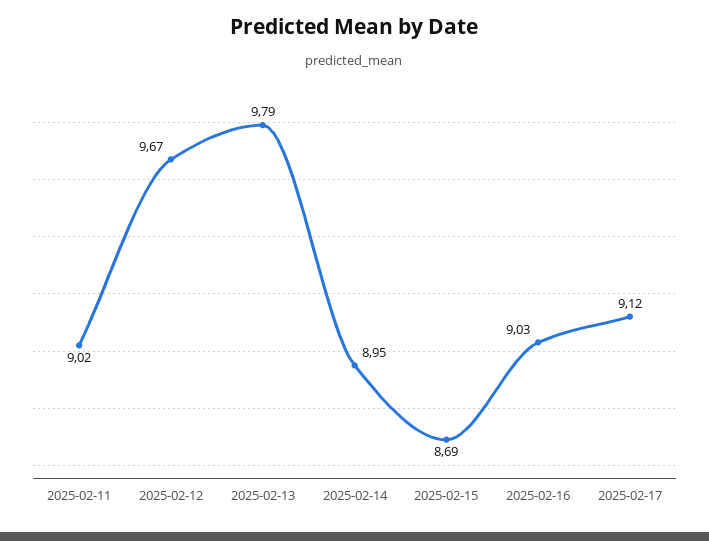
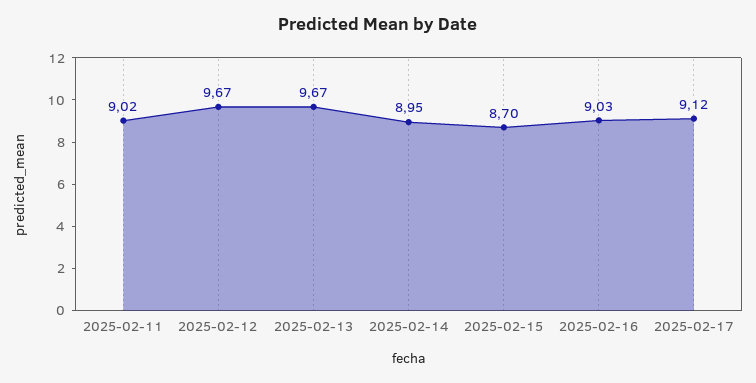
2025-02-13: 9.79 -> 9.67
2025-02-15: 8.69 -> 8.7

